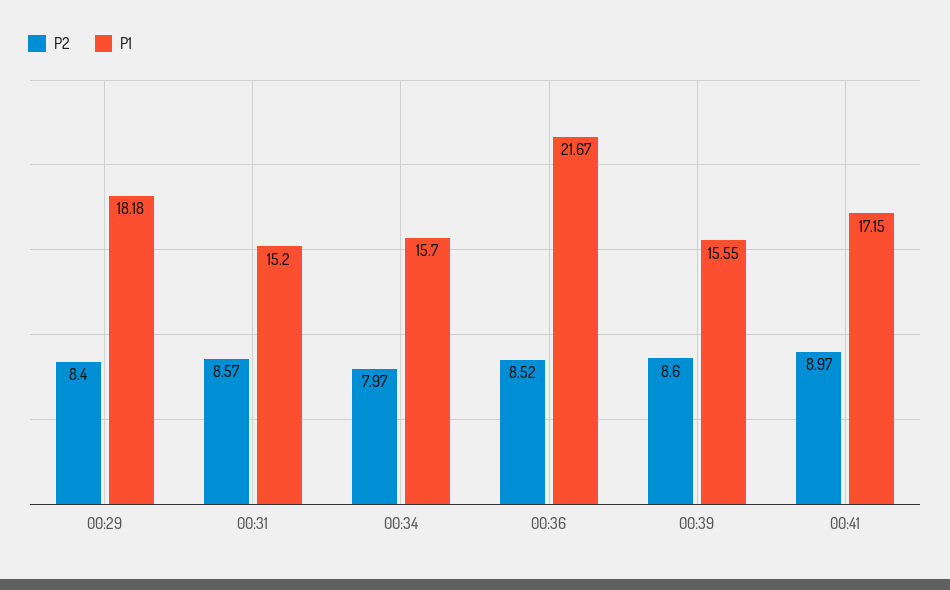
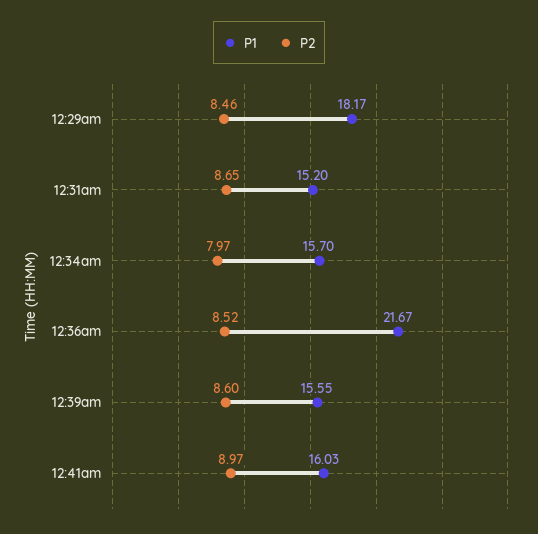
P2, 00:29: 8.4 -> 8.46
P1, 00:29: 18.18 -> 18.17
P2, 00:31: 8.57 -> 8.65
P1, 00:41: 17.15 -> 16.03

